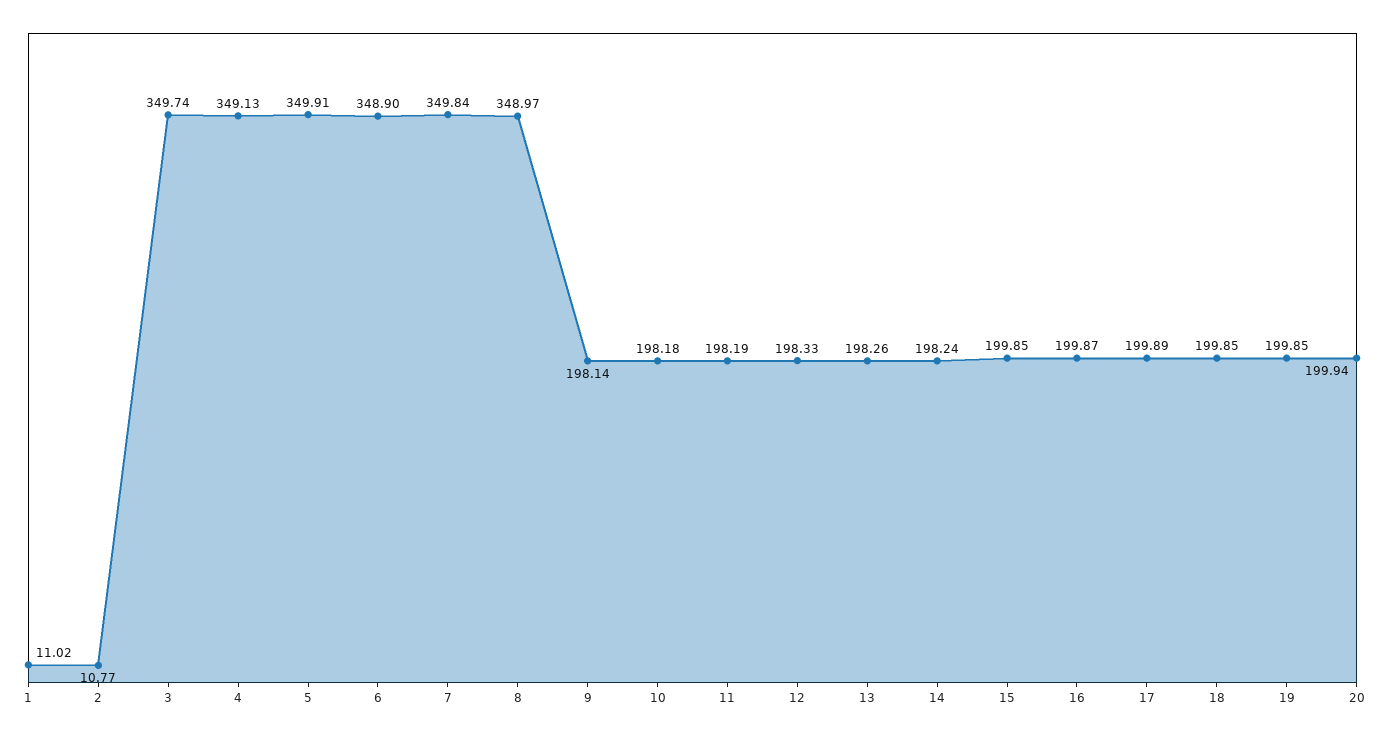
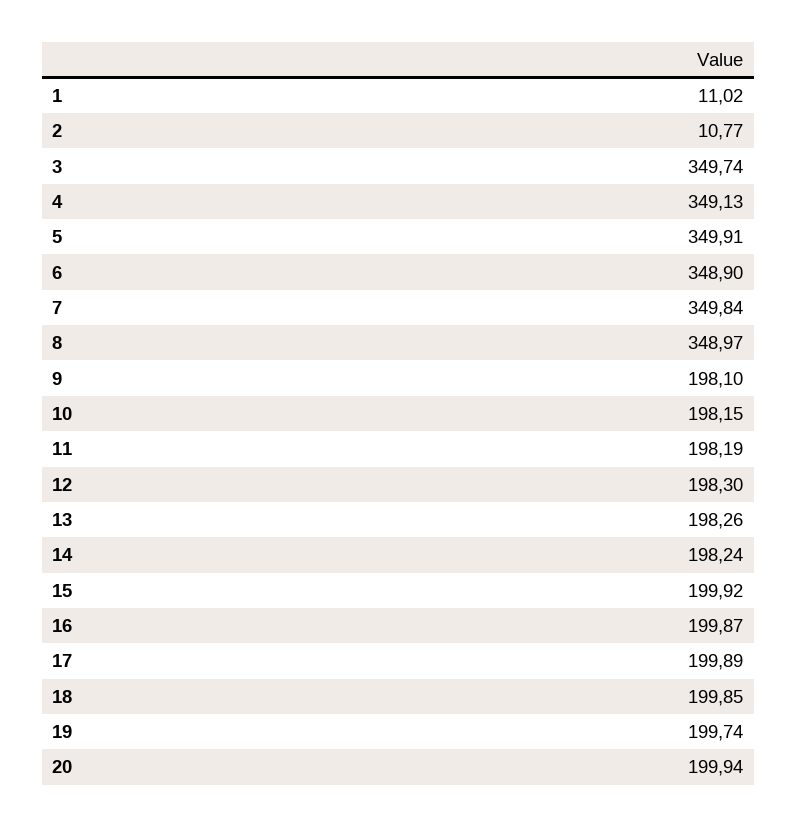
9: 198.14 -> 198.1
10: 198.18 -> 198.15
12: 198.33 -> 198.3
15: 199.85 -> 199.92
19: 199.85 -> 199.74

